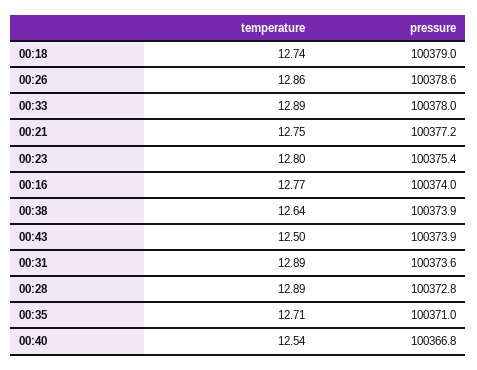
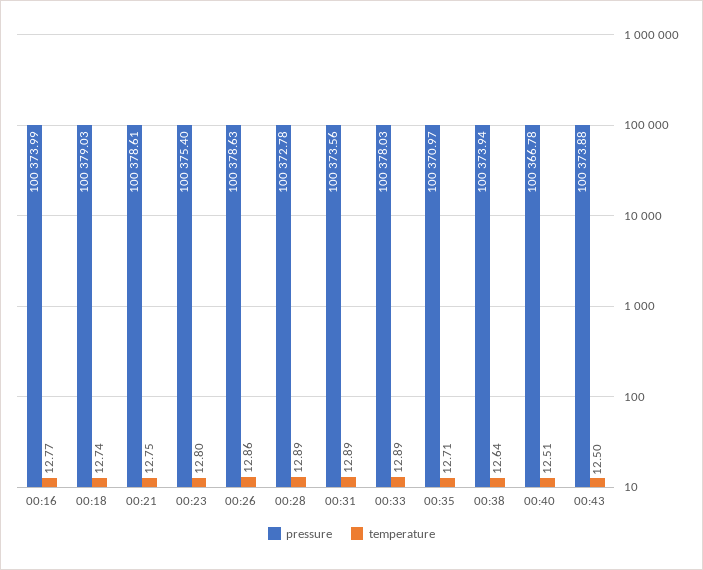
pressure, 00:21: 100377.2 -> 100378.61
temperature, 00:40: 12.54 -> 12.51

